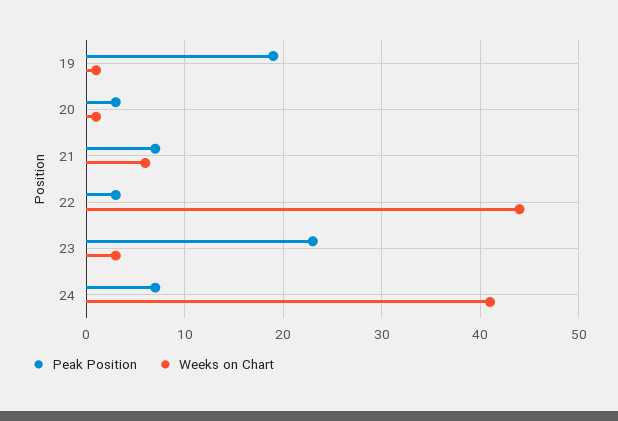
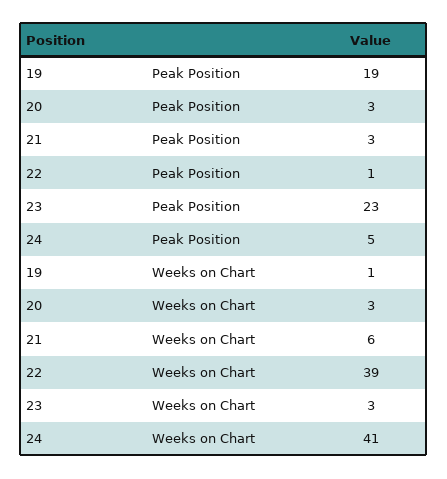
Weeks on Chart, 20: 1 -> 3
Peak Position, 21: 7 -> 3
Peak Position, 22: 3 -> 1
Weeks on Chart, 22: 44 -> 39
Peak Position, 24: 7 -> 5

